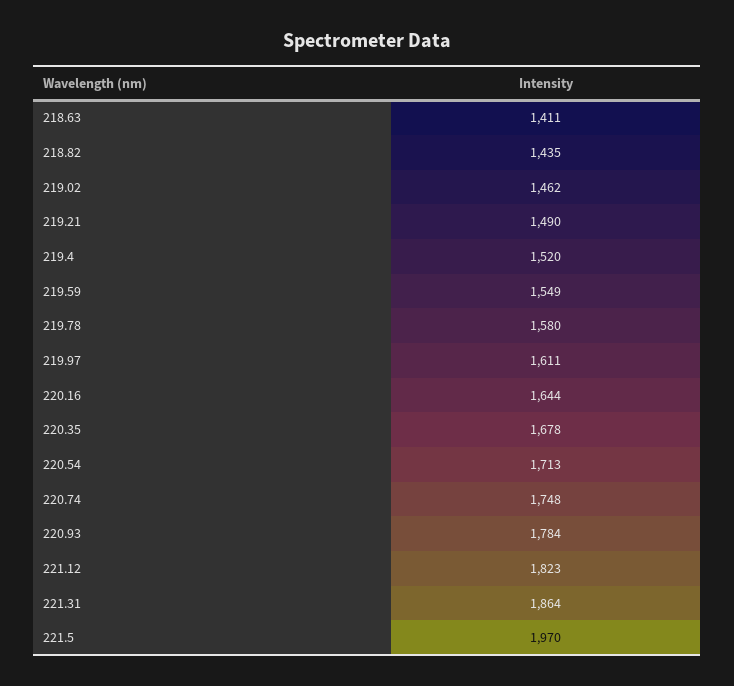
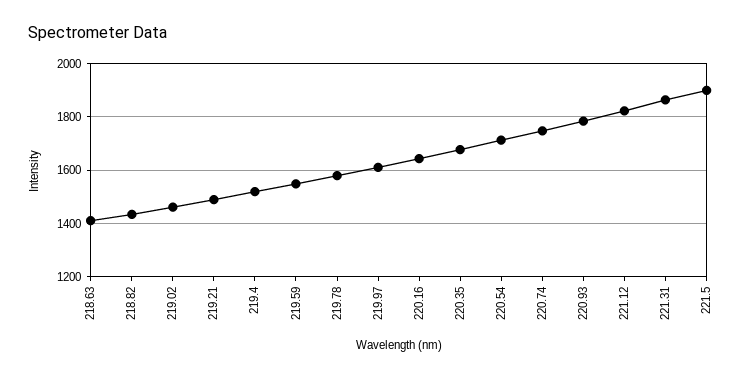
221.5: 1970 -> 1900

